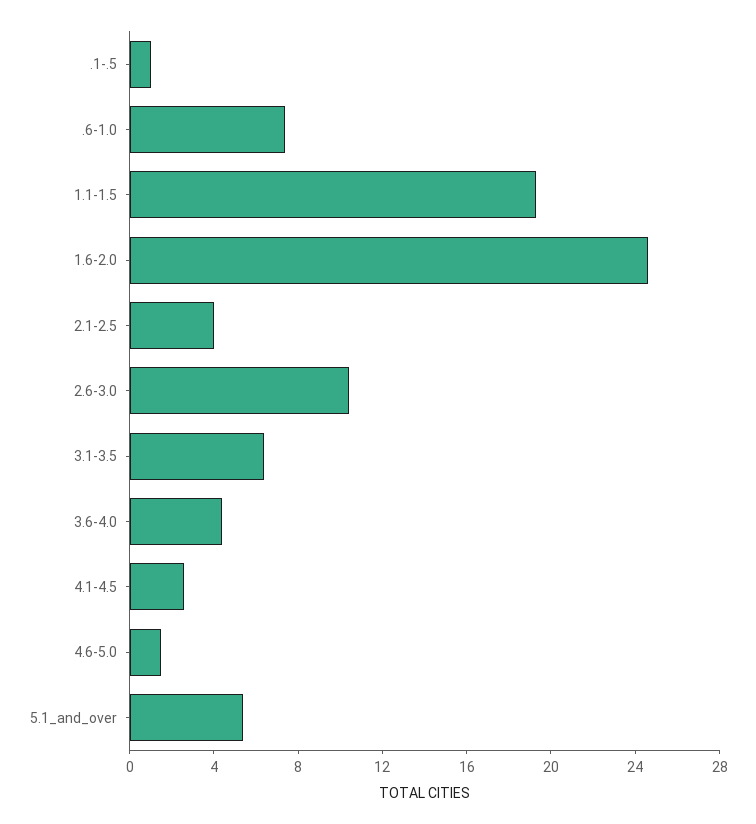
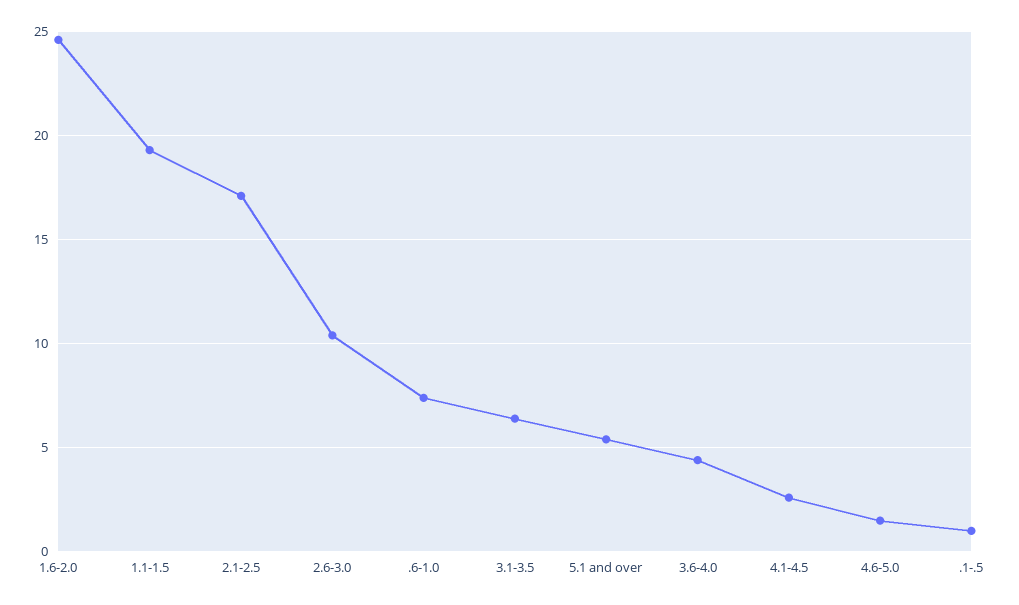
2.1-2.5: 4 -> 17

